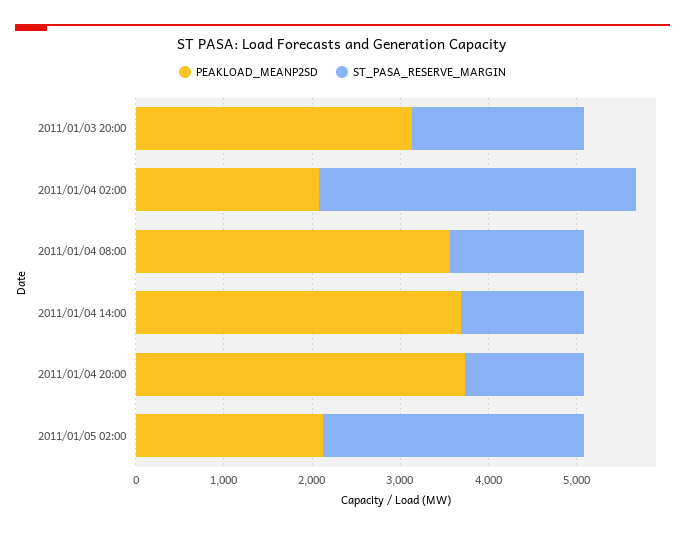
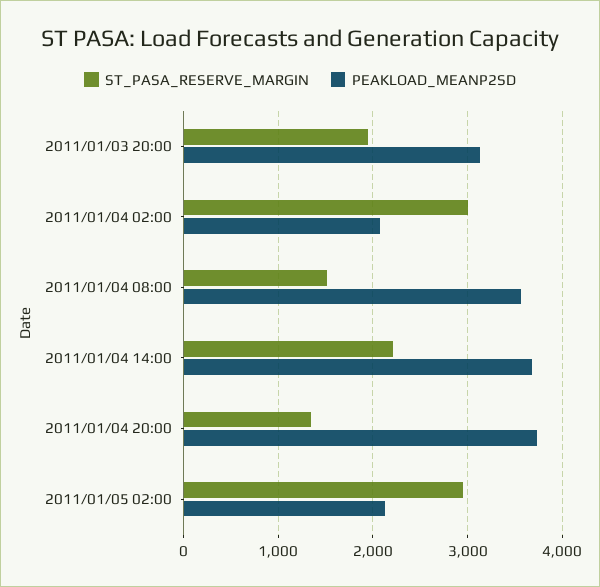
ST_PASA_RESERVE_MARGIN, 2011/01/04 02:00: 3600 -> 3000
ST_PASA_RESERVE_MARGIN, 2011/01/04 14:00: 1400 -> 2200

